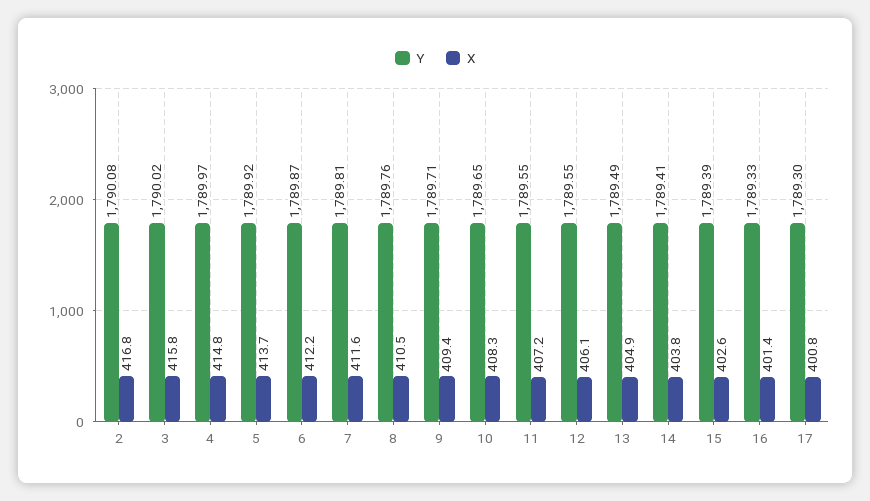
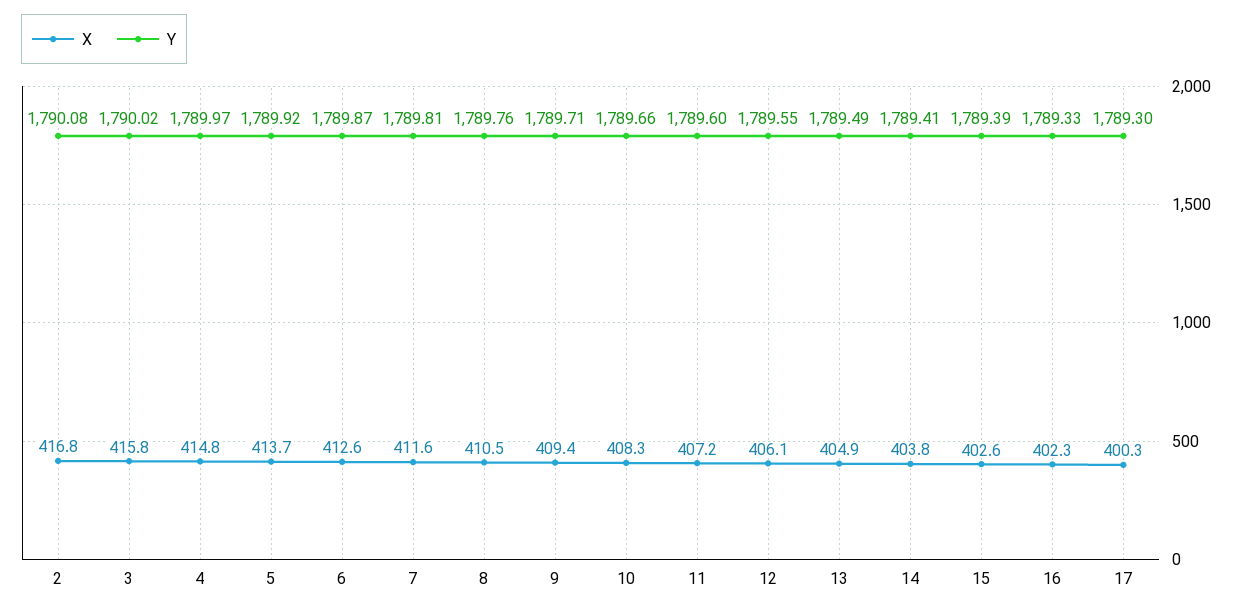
X, 6: 412.2 -> 412.6
Y, 10: 1789.65 -> 1789.66
Y, 11: 1789.55 -> 1789.6
X, 16: 401.4 -> 402.3
X, 17: 400.8 -> 400.3

